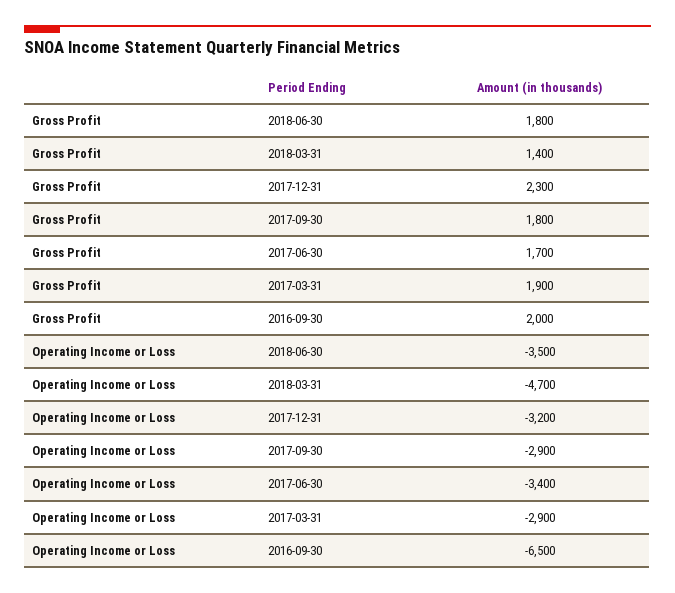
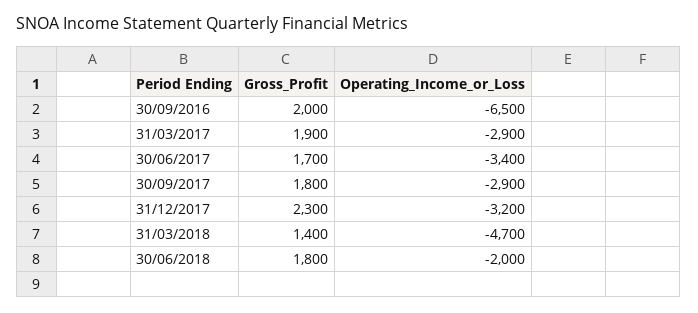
Operating Income or Loss, 2018-06-30: -3500 -> -2000

